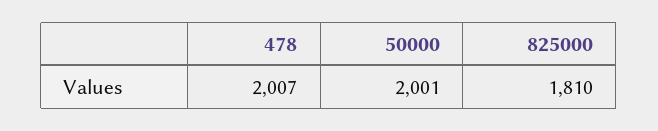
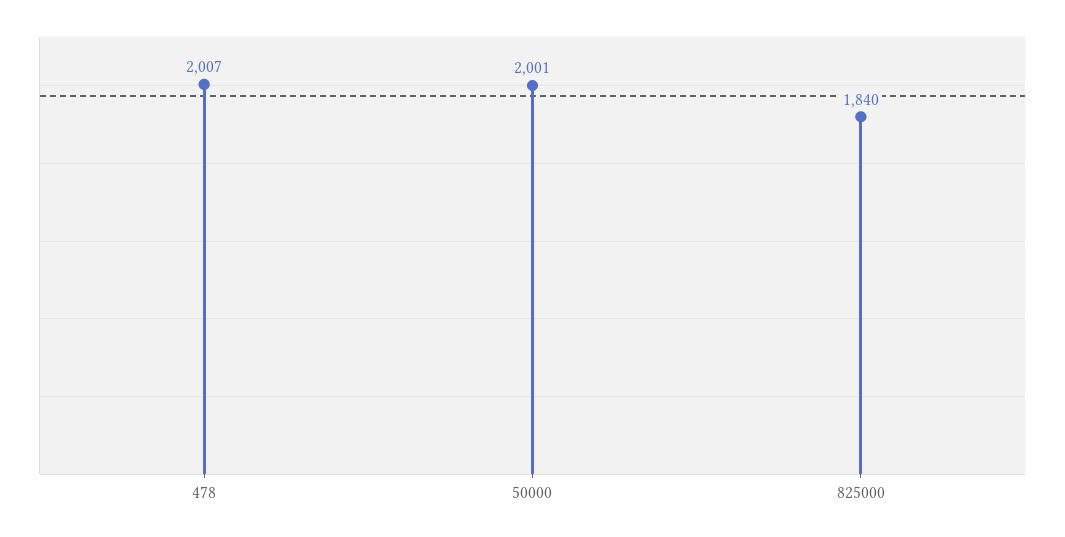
825000: 1810 -> 1840

